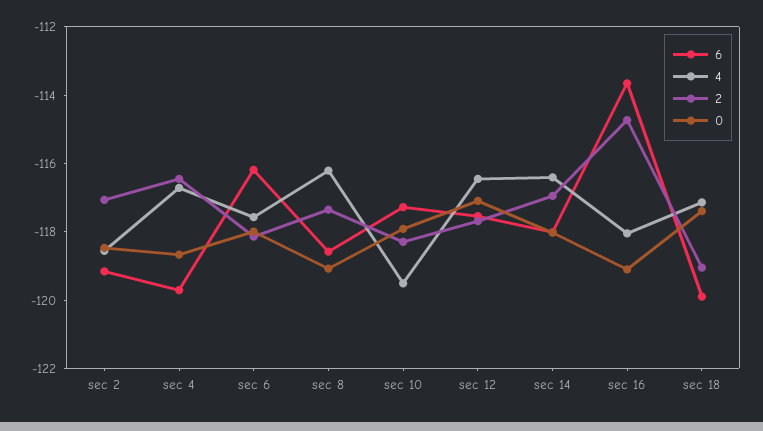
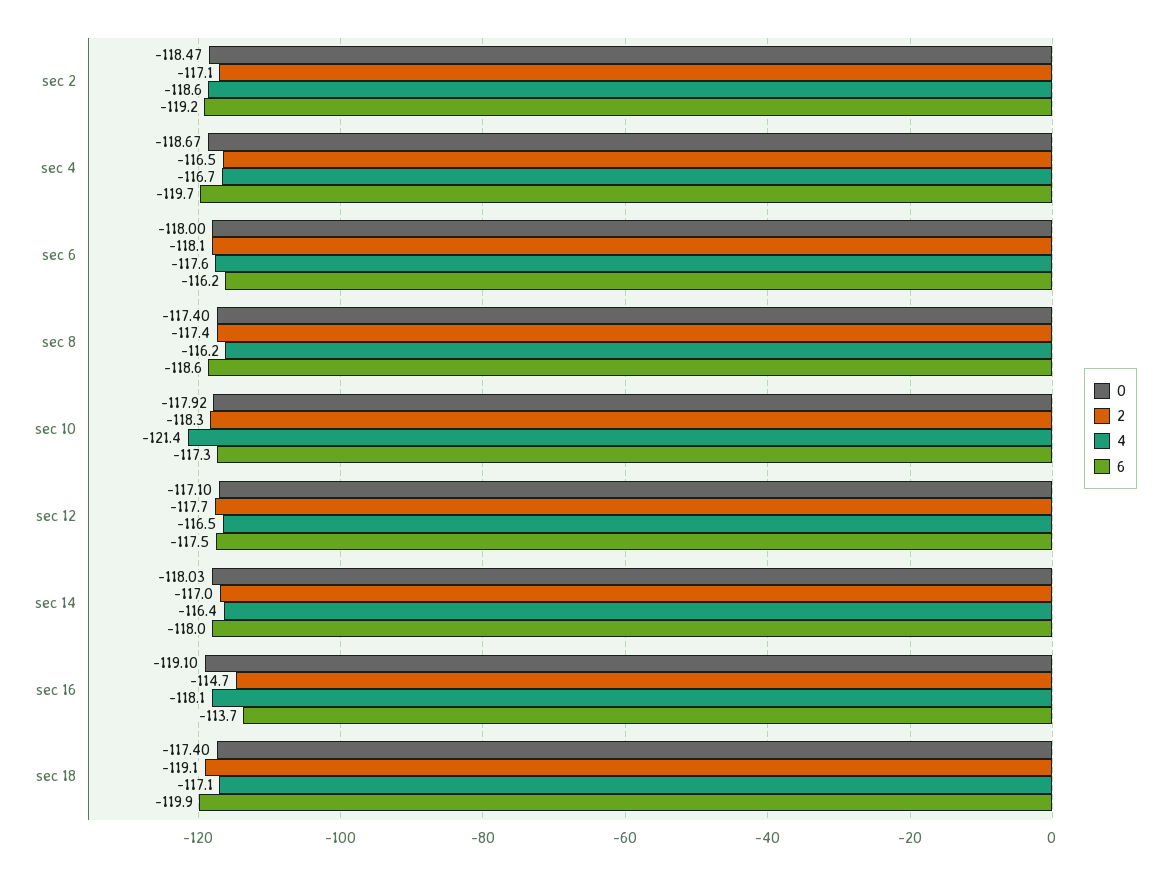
0, sec 8: -119 -> -117.4
4, sec 10: -119.5 -> -121.4

